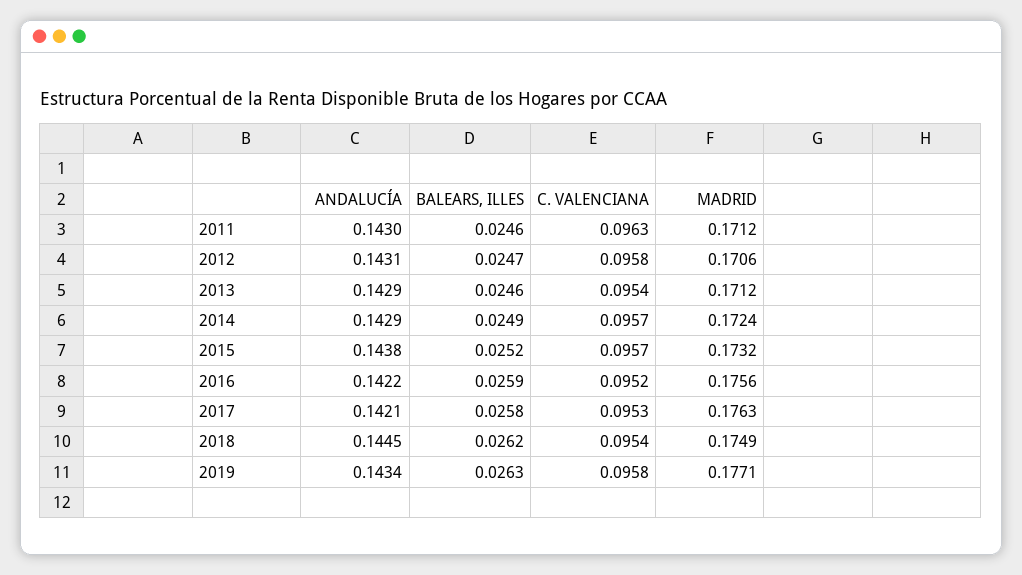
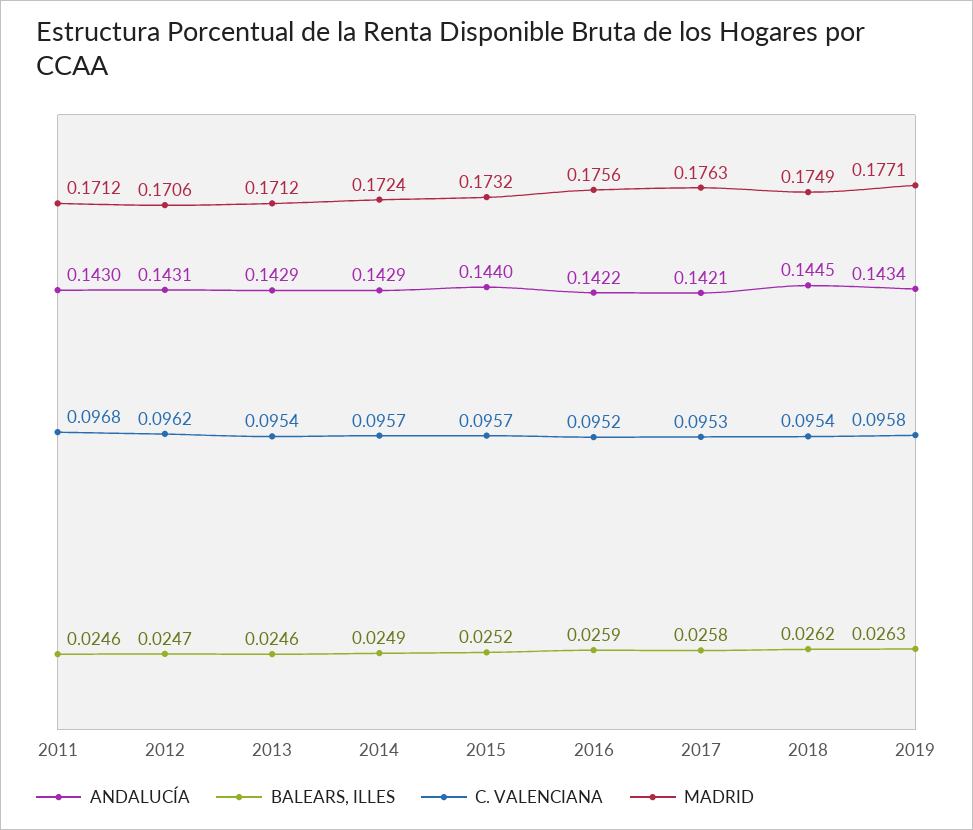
C. VALENCIANA, 2011: 0.0963 -> 0.0968
C. VALENCIANA, 2012: 0.0958 -> 0.0962
ANDALUCÍA, 2015: 0.1438 -> 0.144

